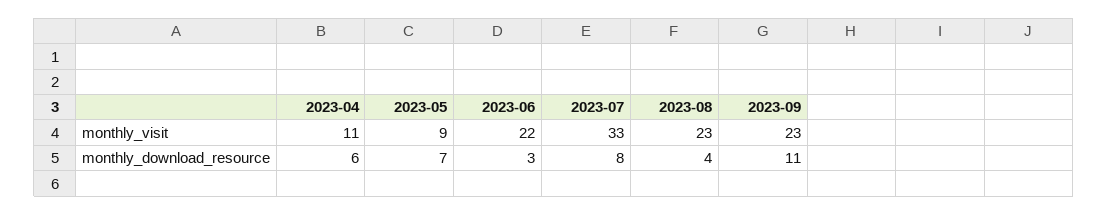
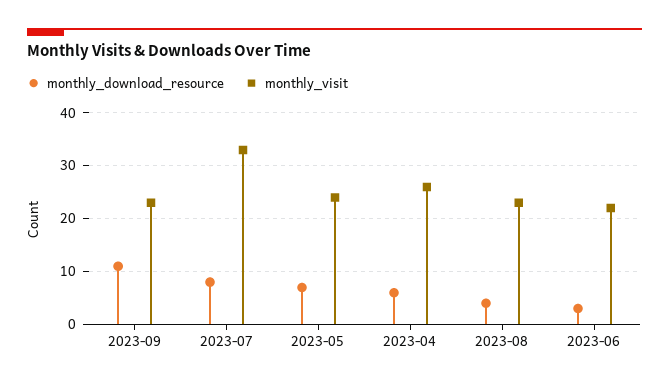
monthly_visit, 2023-04: 11 -> 25
monthly_visit, 2023-05: 9 -> 25

